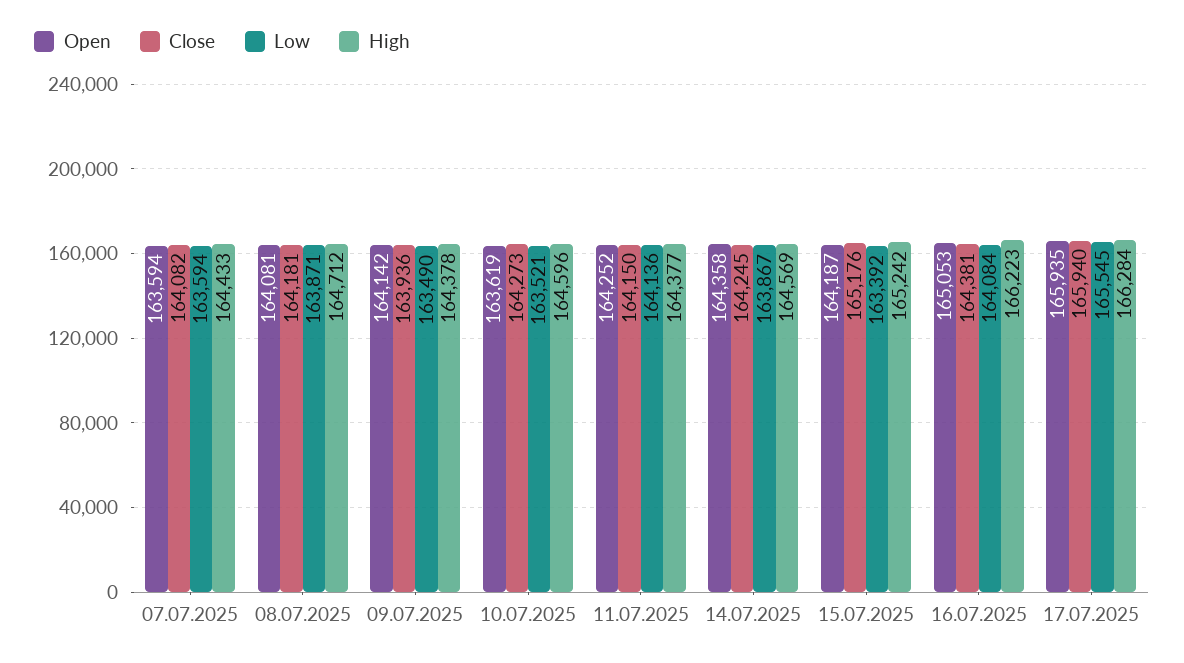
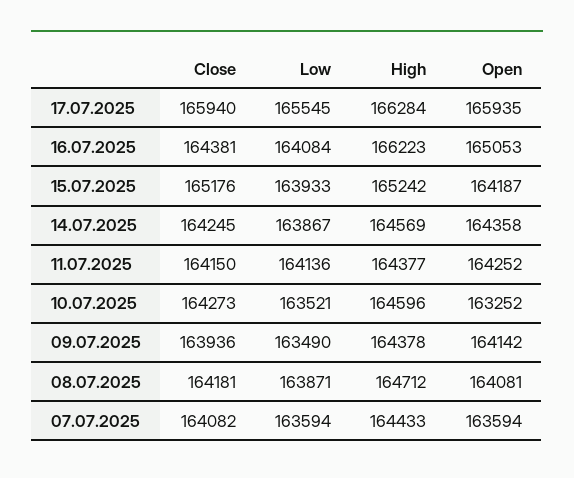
Open, 10.07.2025: 163619 -> 163252
Low, 15.07.2025: 163392 -> 163933

